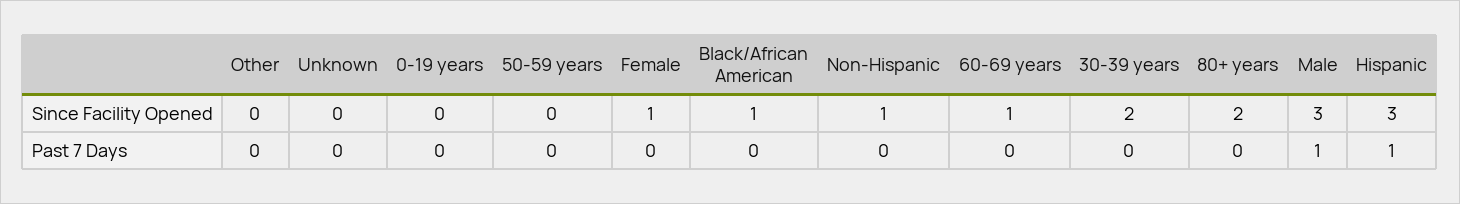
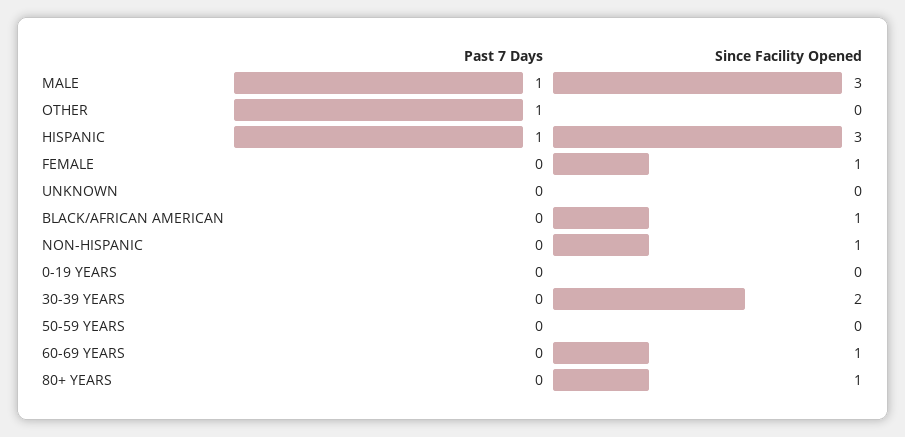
80+ years, Since Facility Opened: 2 -> 1
Other, Past 7 Days: 0 -> 1

